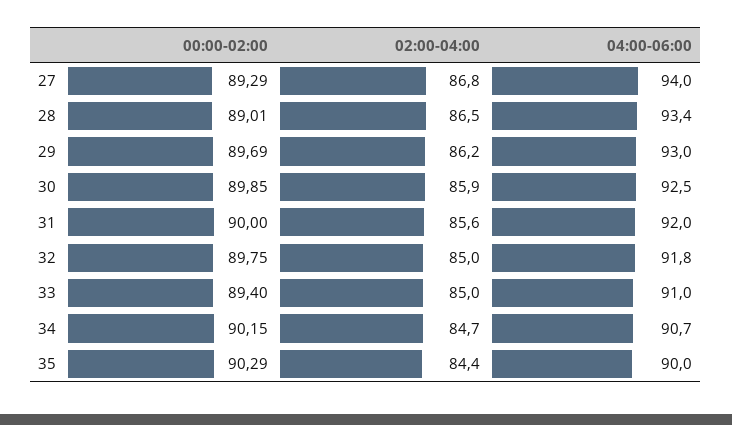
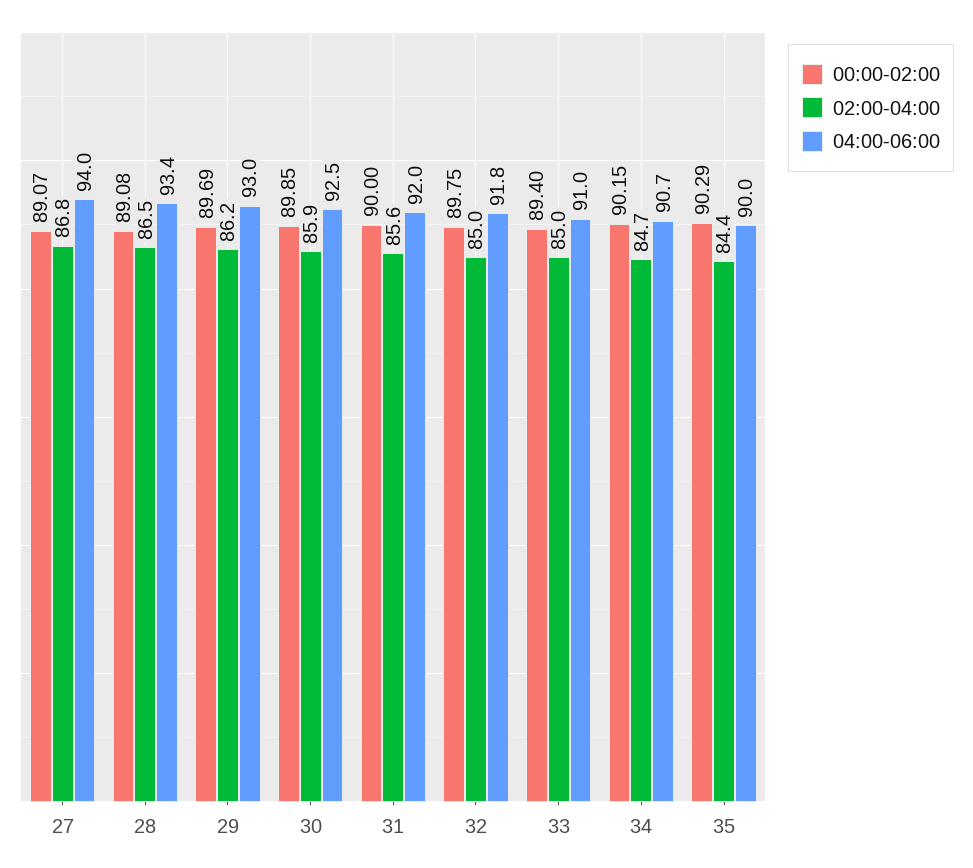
00:00-02:00, 27: 89.29 -> 89.07
00:00-02:00, 28: 89.01 -> 89.08

